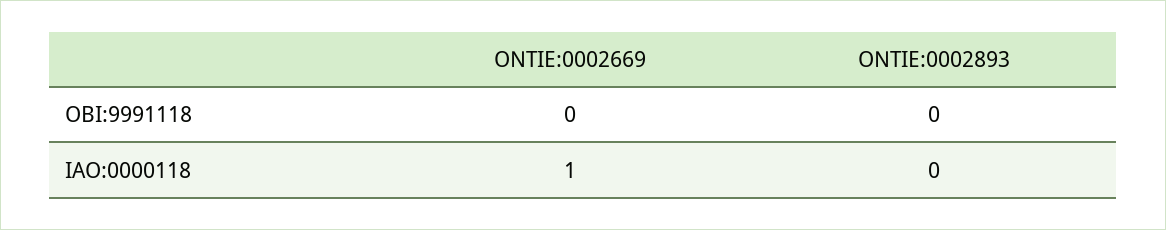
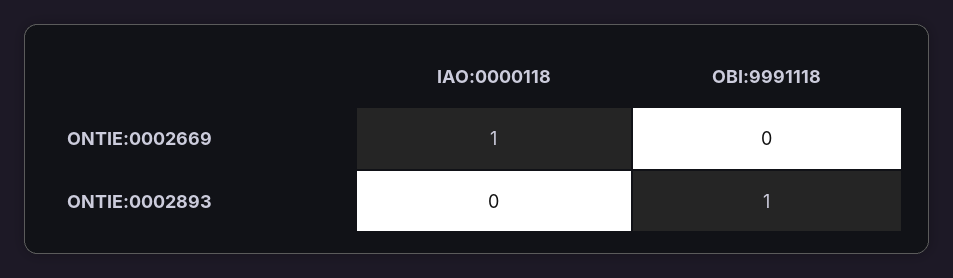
ONTIE:0002893, OBI:9991118: 0 -> 1

